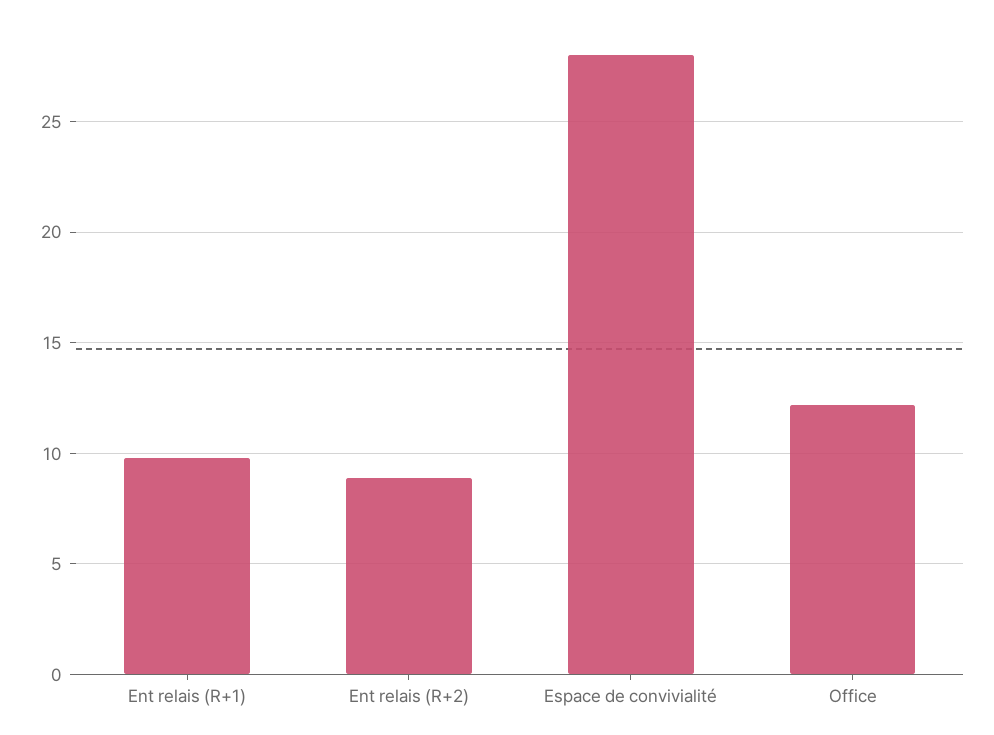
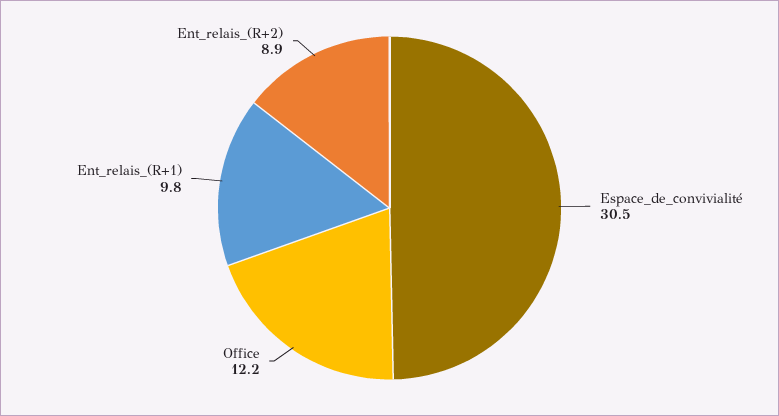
Espace de convivialité: 28 -> 30.5

